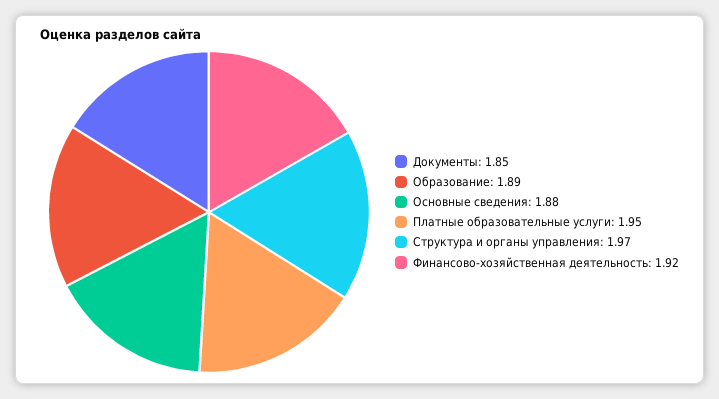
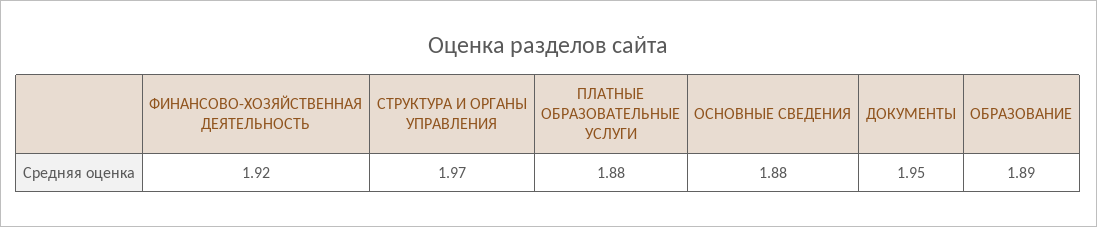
Документы: 1.85 -> 1.95
Платные образовательные услуги: 1.95 -> 1.88

